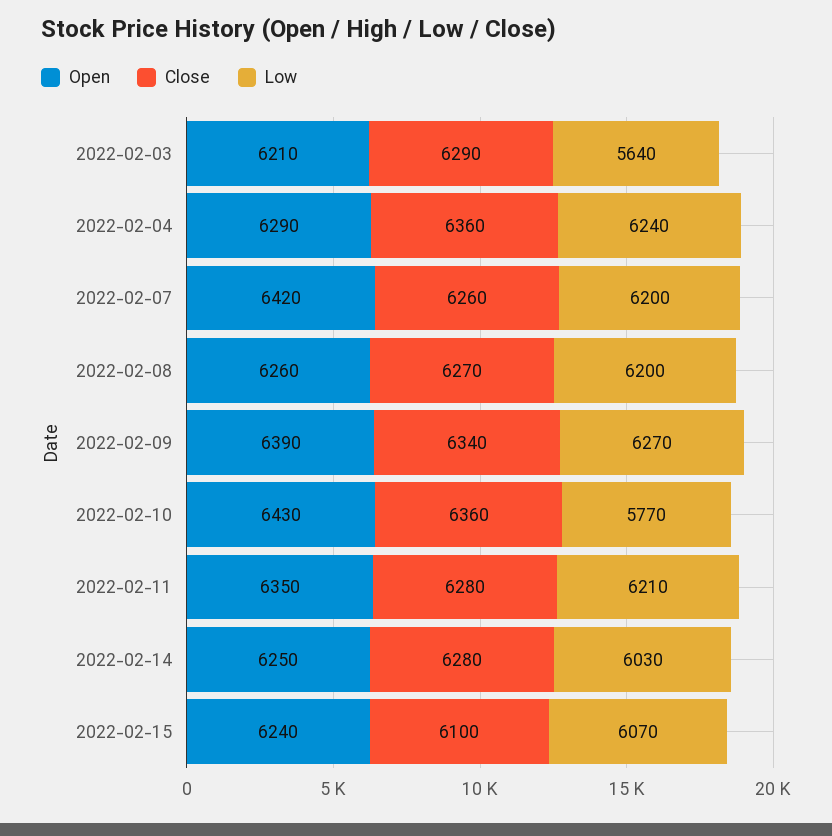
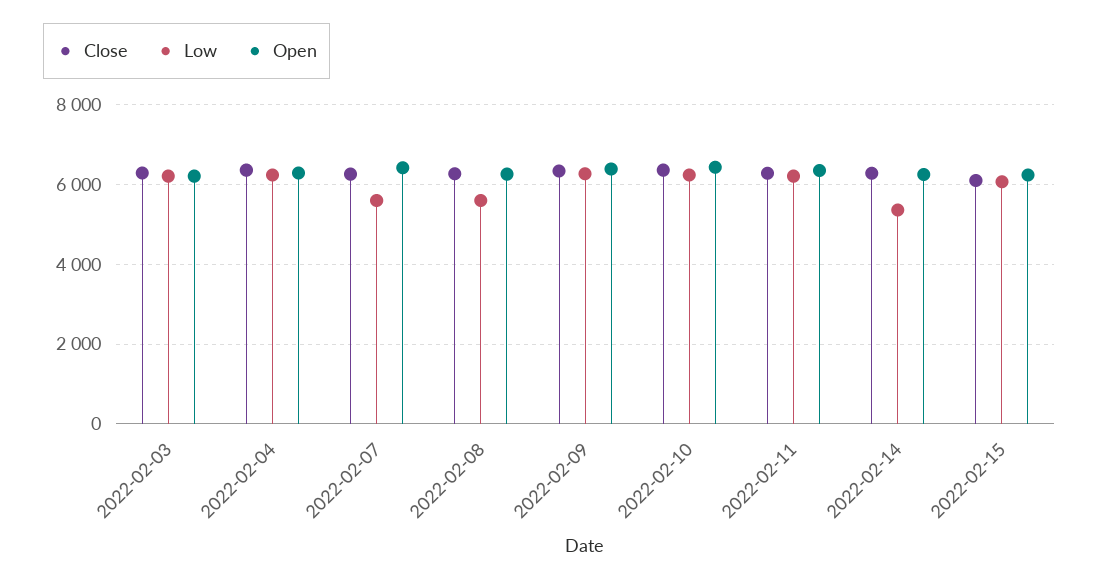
Low, 2022-02-03: 5640 -> 6200
Low, 2022-02-07: 6200 -> 5600
Low, 2022-02-08: 6200 -> 5600
Low, 2022-02-10: 5770 -> 6200
Low, 2022-02-14: 6030 -> 5400

